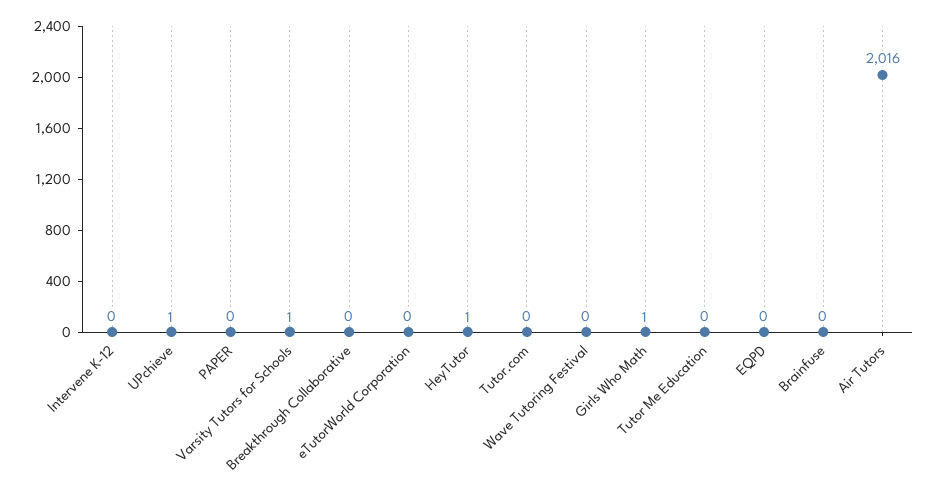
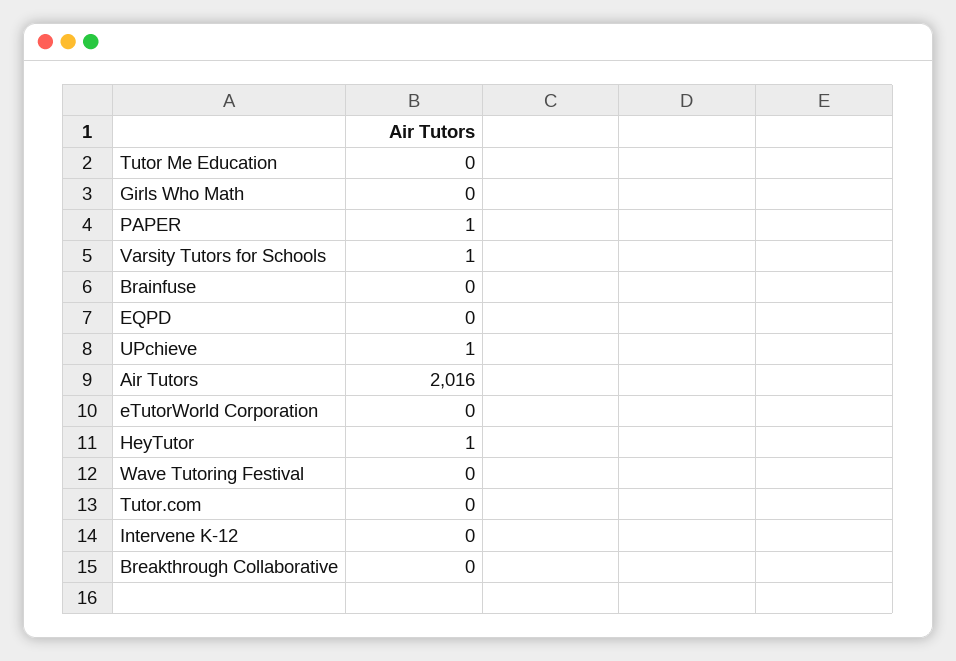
PAPER: 0 -> 1
Girls Who Math: 1 -> 0

